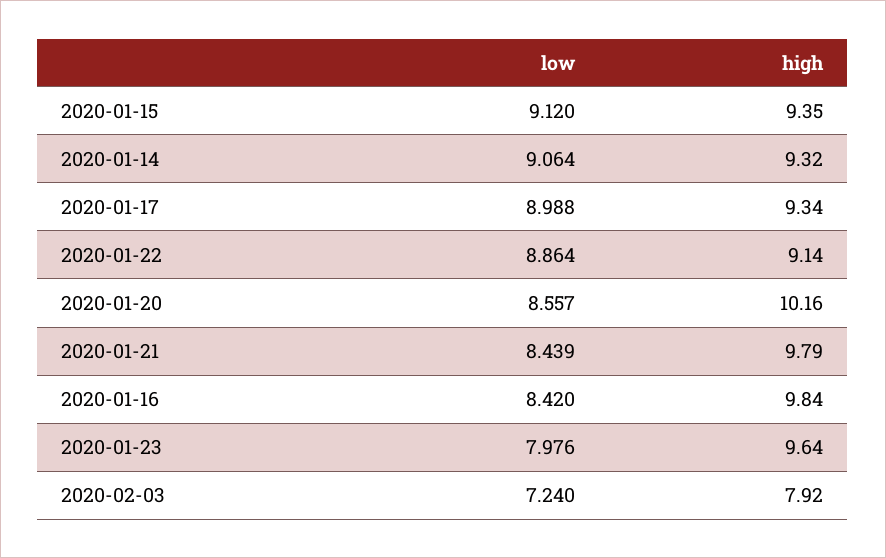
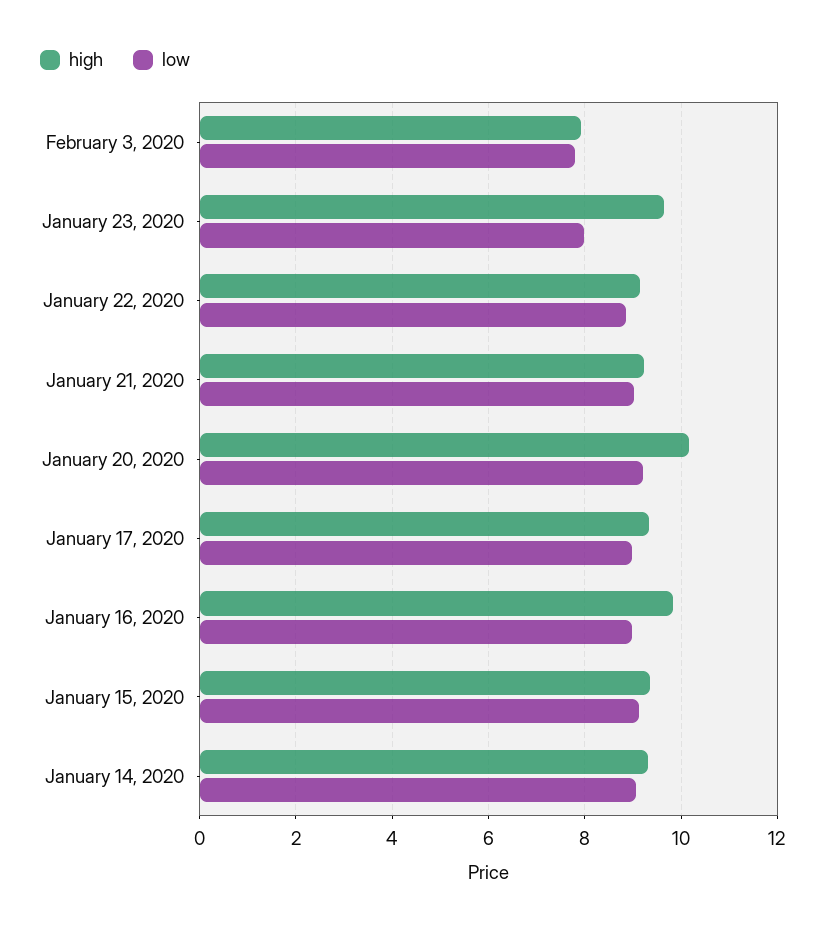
low, 2020-01-20: 8.557 -> 9.2
low, 2020-01-21: 8.439 -> 9
high, 2020-01-21: 9.79 -> 9.2
low, 2020-01-16: 8.42 -> 9
low, 2020-02-03: 7.24 -> 7.8

